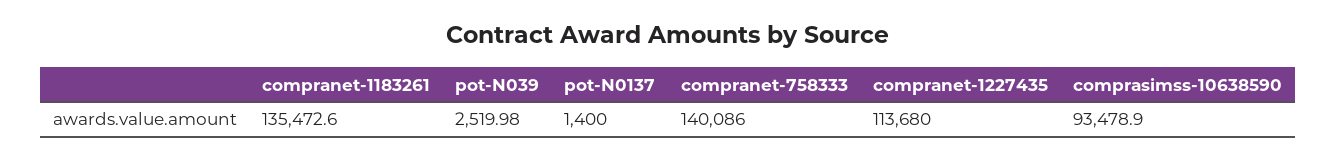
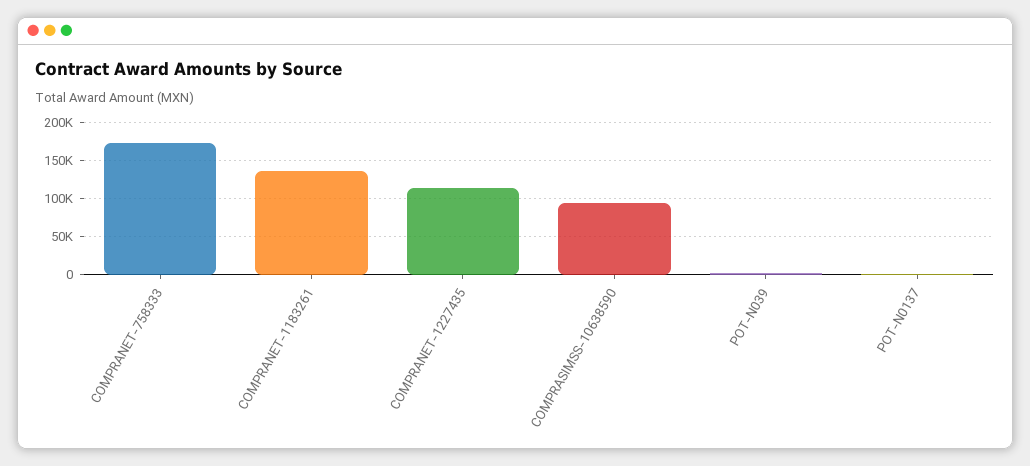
compranet-758333: 140086 -> 170000

